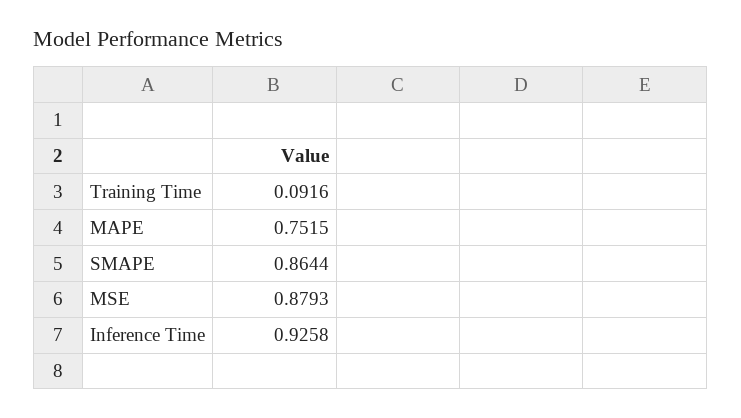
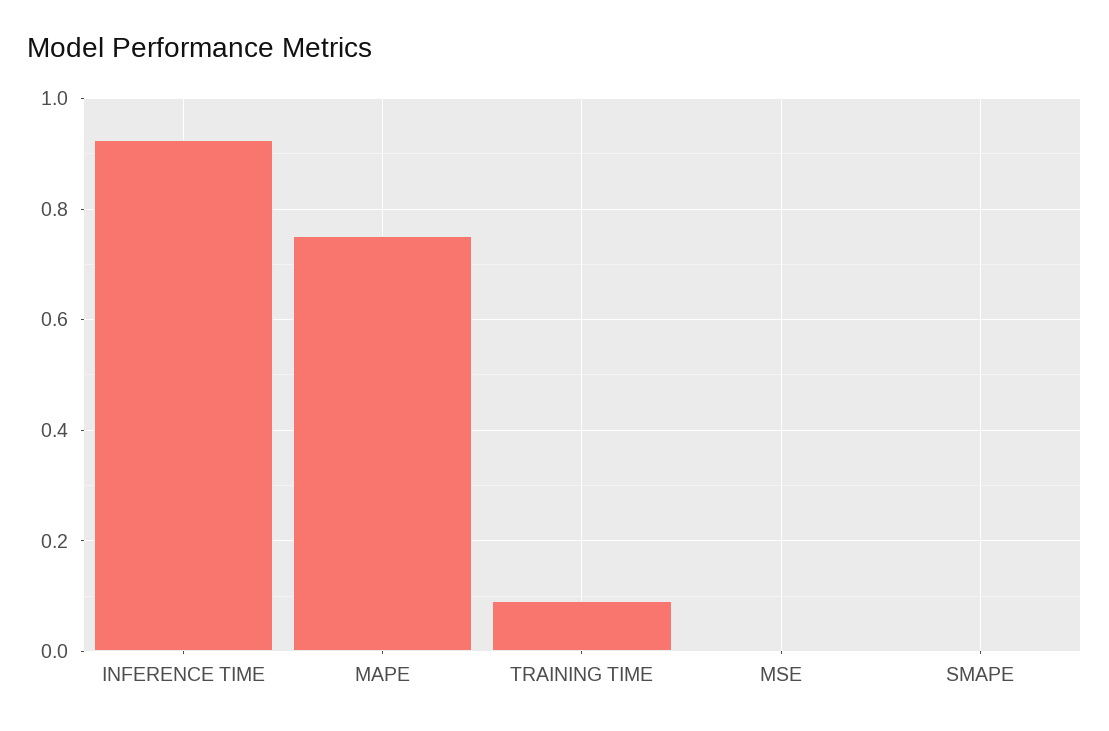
SMAPE: 0.8644 -> 0
MSE: 0.8793 -> 0

